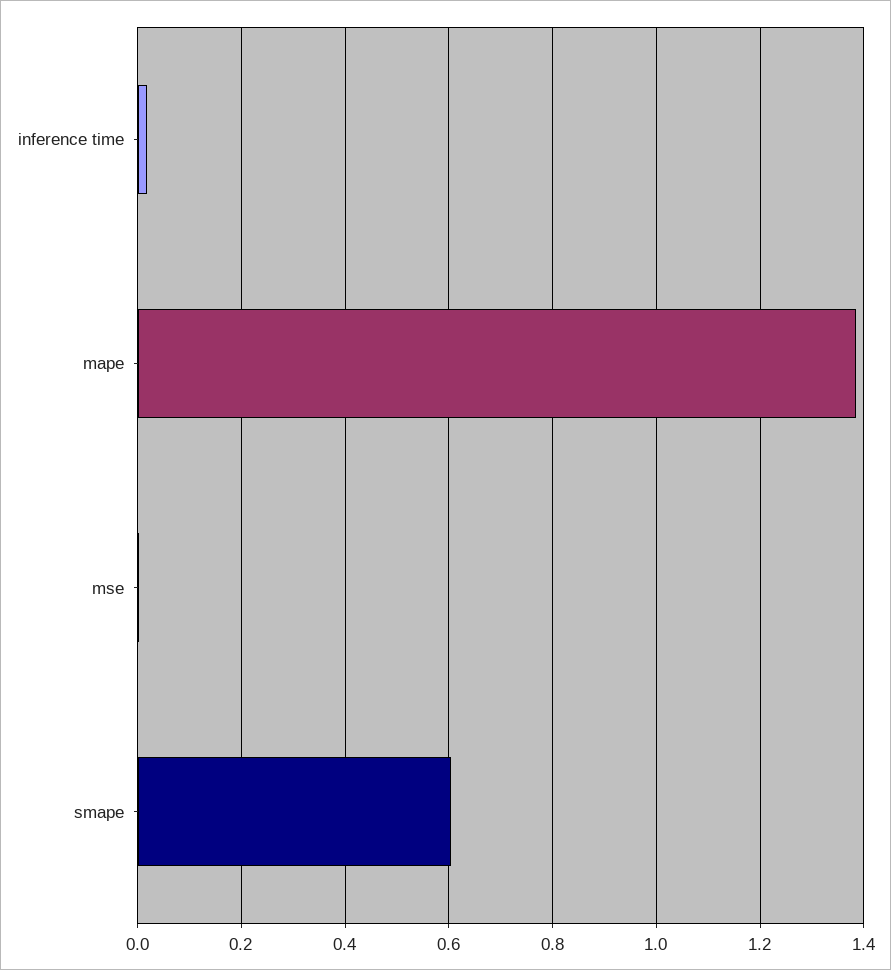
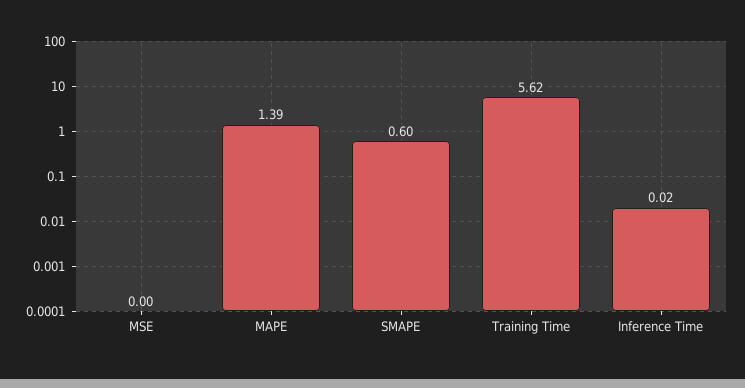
Training Time: none -> 5.62

